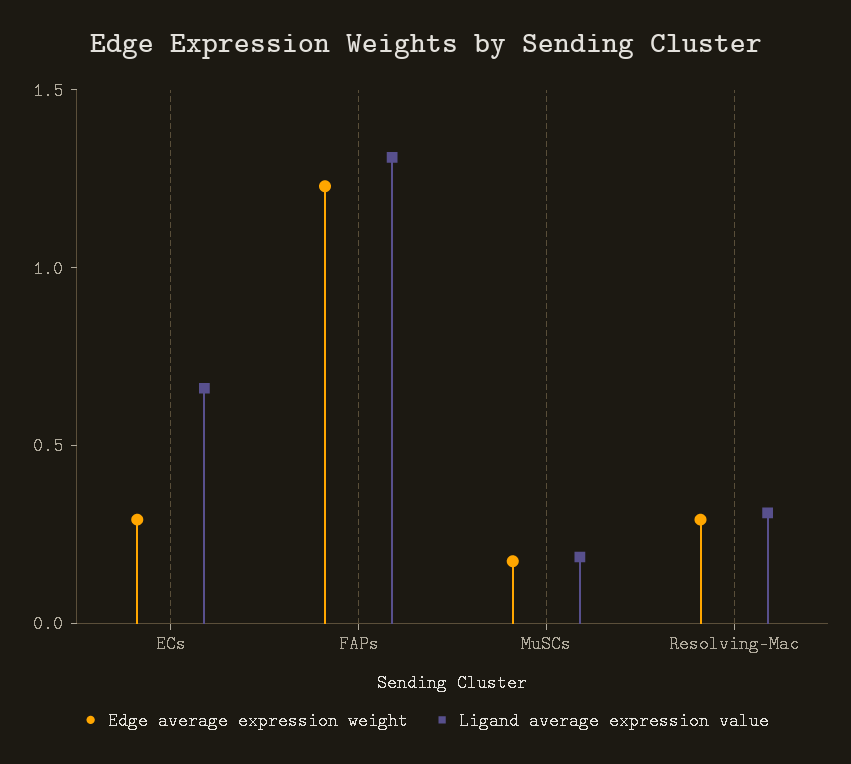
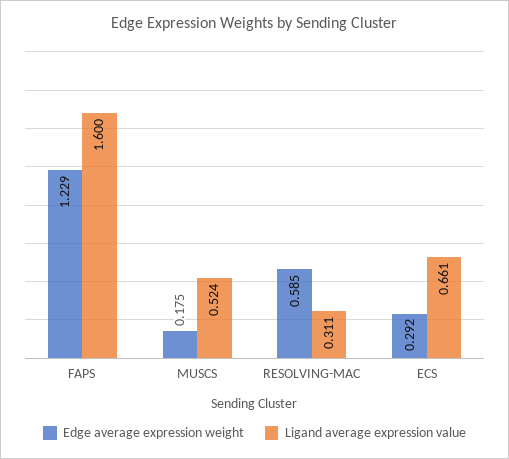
Ligand average expression value, FAPs: 1.3 -> 1.6
Ligand average expression value, MuSCs: 0.2 -> 0.524
Edge average expression weight, Resolving-Mac: 0.3 -> 0.585

